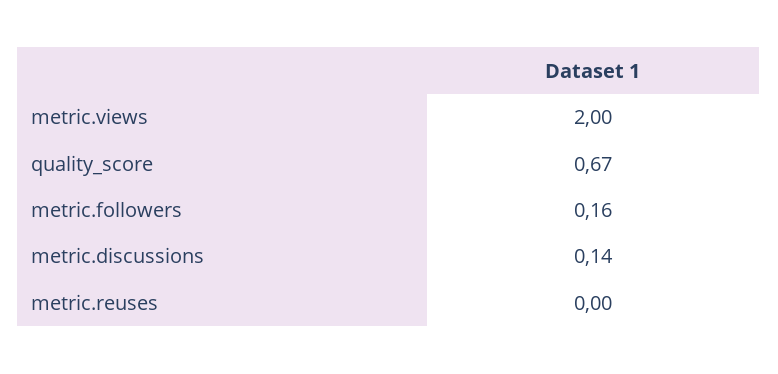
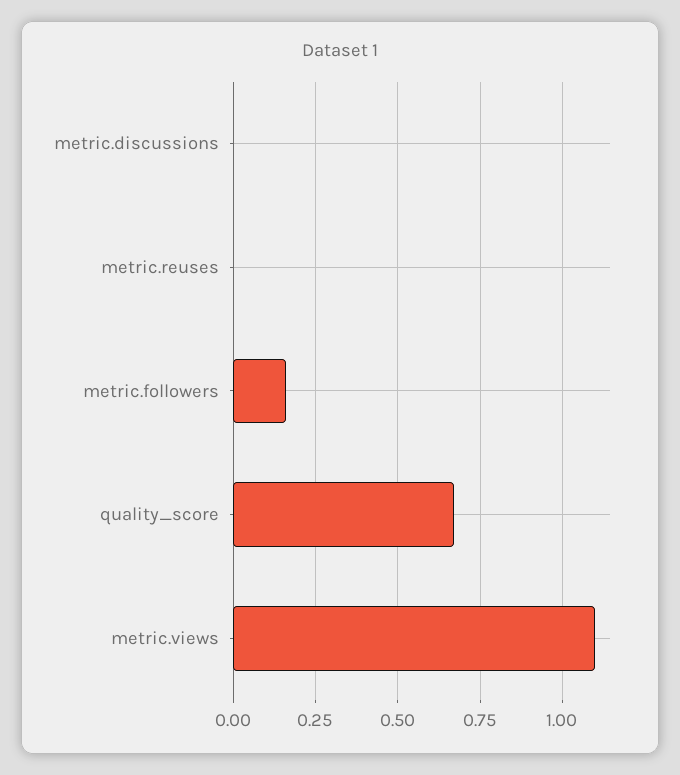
metric.views: 2 -> 1.1
metric.discussions: 0.14 -> 0

